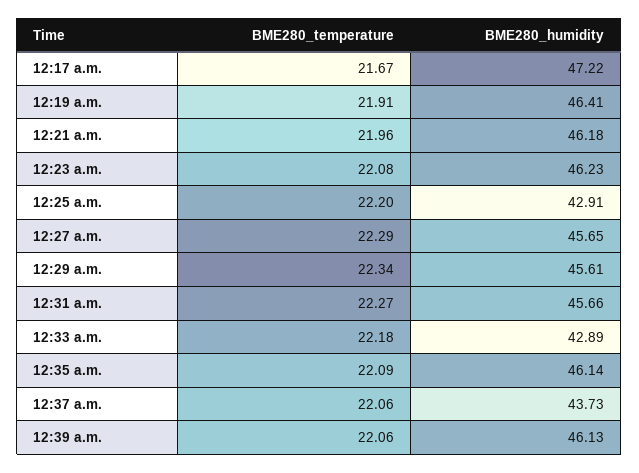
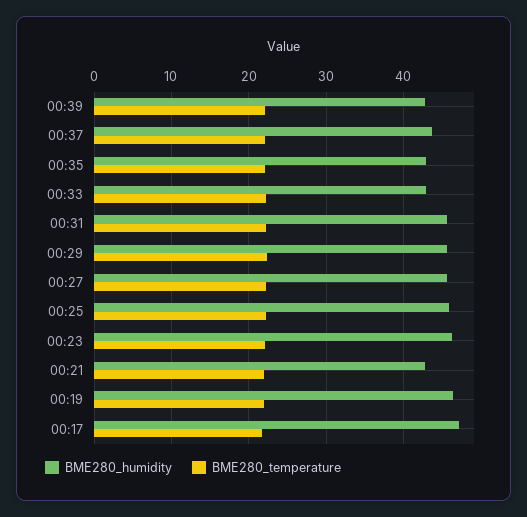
BME280_humidity, 12:21 a.m.: 46.18 -> 43
BME280_humidity, 12:25 a.m.: 42.91 -> 46
BME280_humidity, 12:35 a.m.: 46.14 -> 43
BME280_humidity, 12:39 a.m.: 46.13 -> 43

